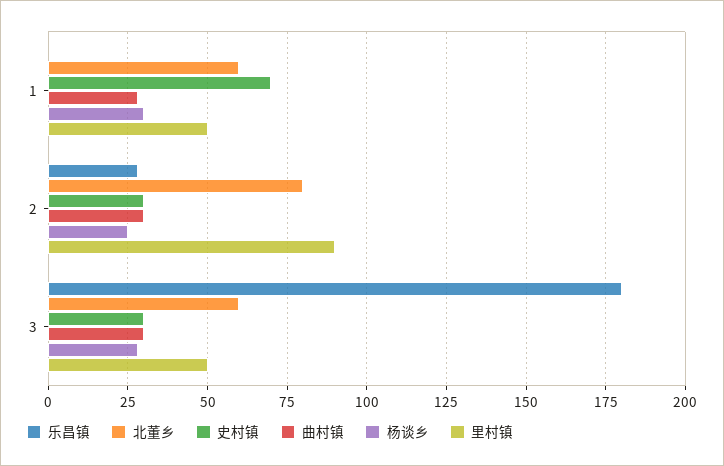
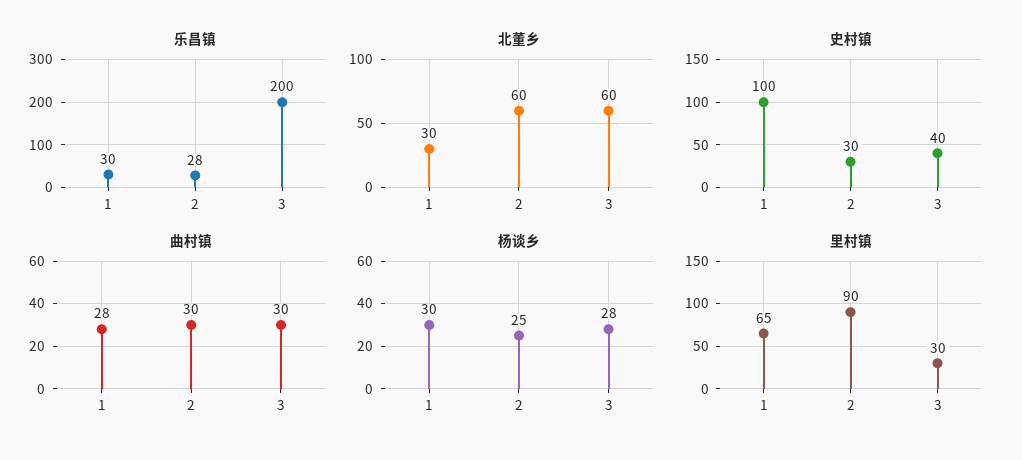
乐昌镇, 1: 0 -> 30
北董乡, 1: 60 -> 30
史村镇, 1: 70 -> 100
里村镇, 1: 50 -> 65
北董乡, 2: 80 -> 60
乐昌镇, 3: 180 -> 200
史村镇, 3: 30 -> 40
里村镇, 3: 50 -> 30

